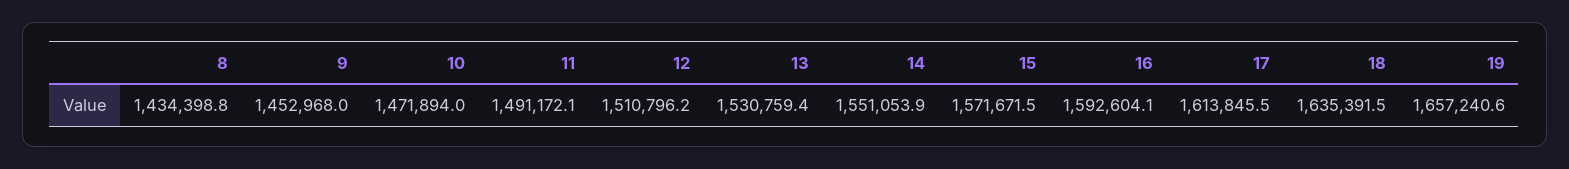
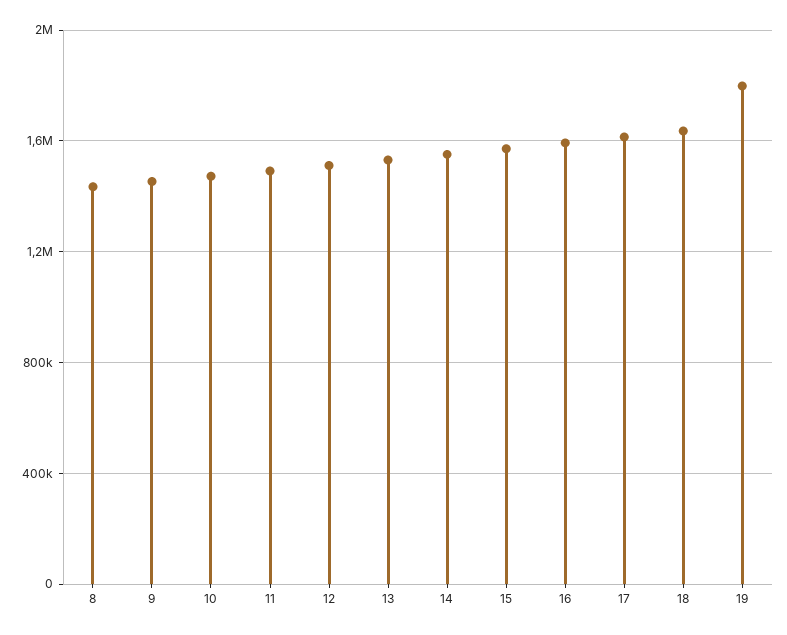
19: 1657240.6 -> 1800000

